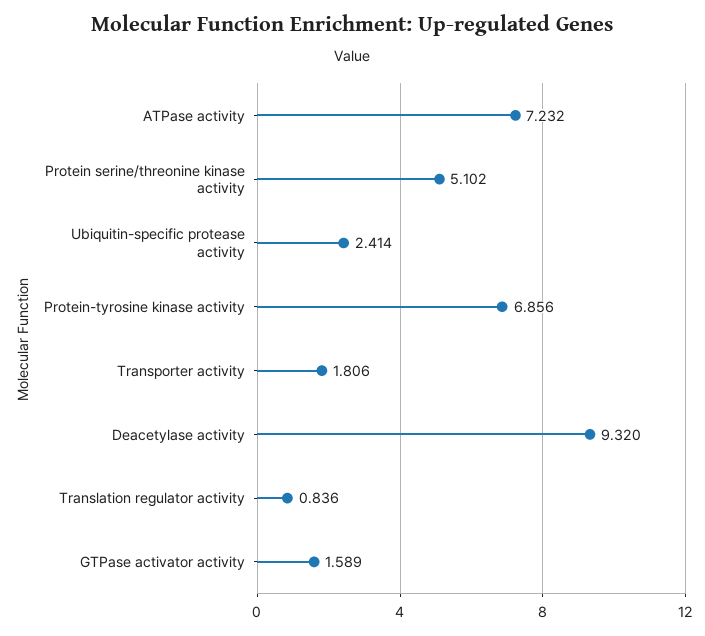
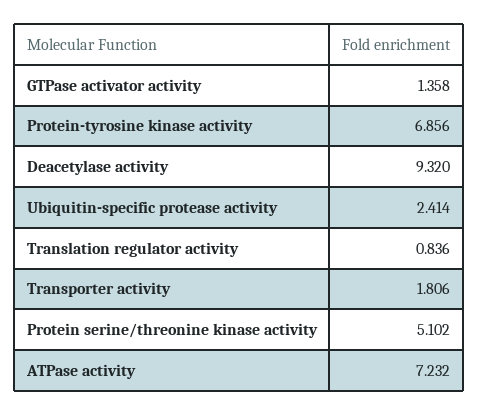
GTPase activator activity: 1.589 -> 1.358

